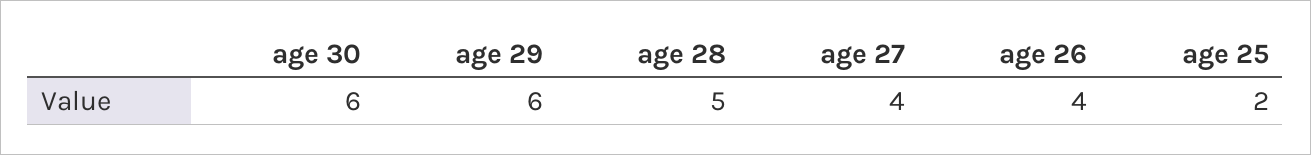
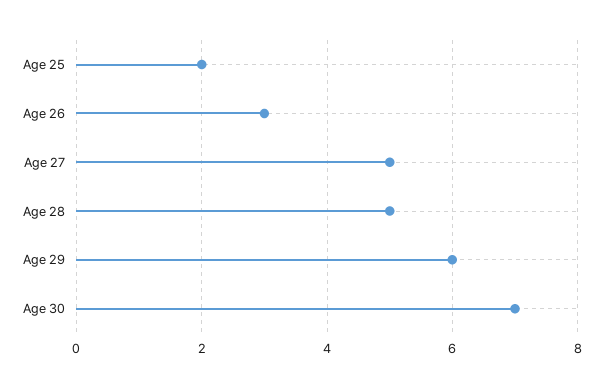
age 30: 6 -> 7
age 27: 4 -> 5
age 26: 4 -> 3

